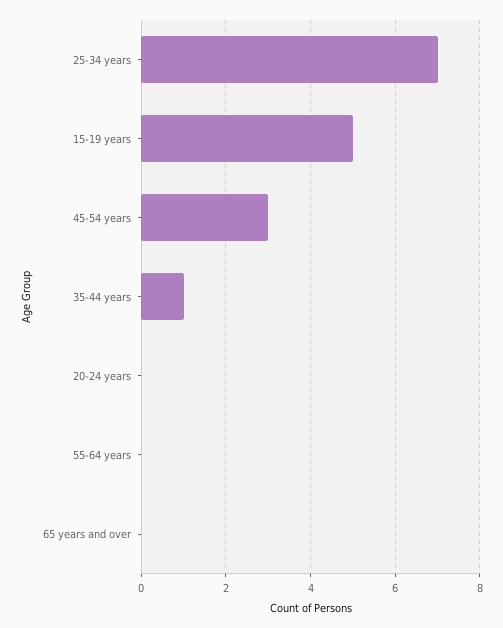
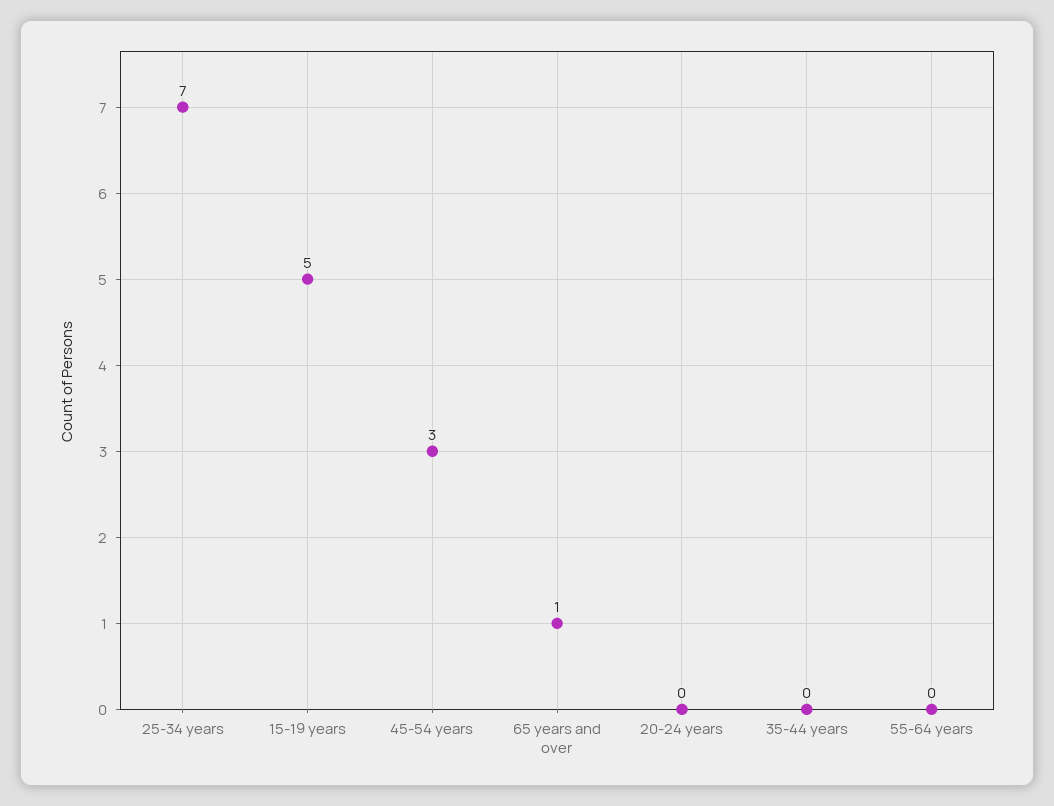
35-44 years: 1 -> 0
65 years and over: 0 -> 1

